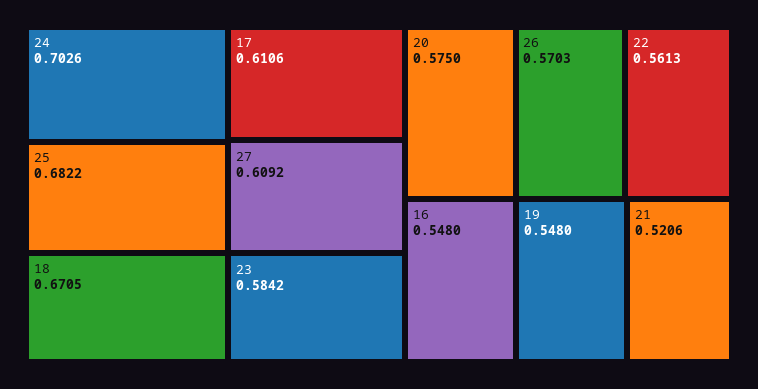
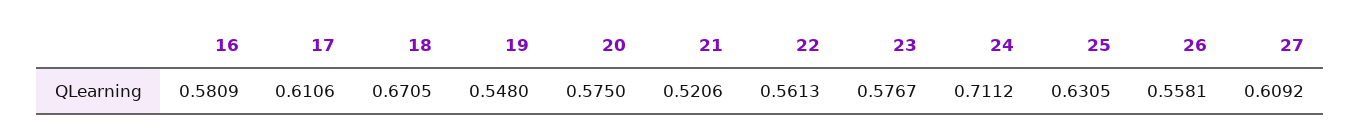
24: 0.7026 -> 0.7112
25: 0.6822 -> 0.6305
23: 0.5842 -> 0.5767
26: 0.5703 -> 0.5581
16: 0.548 -> 0.5809

